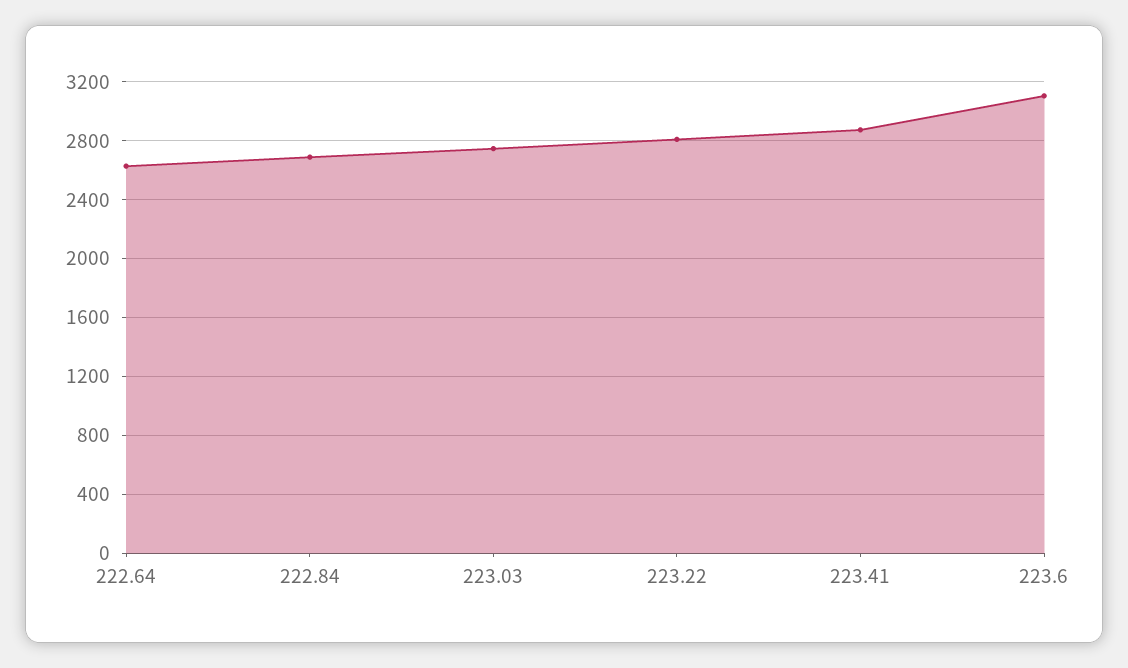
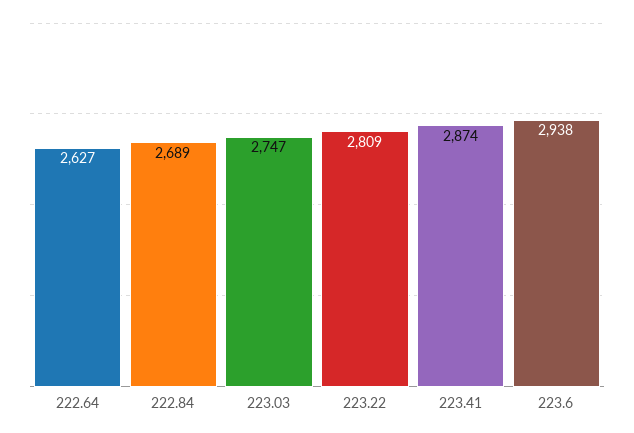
223.6: 3100 -> 2938

